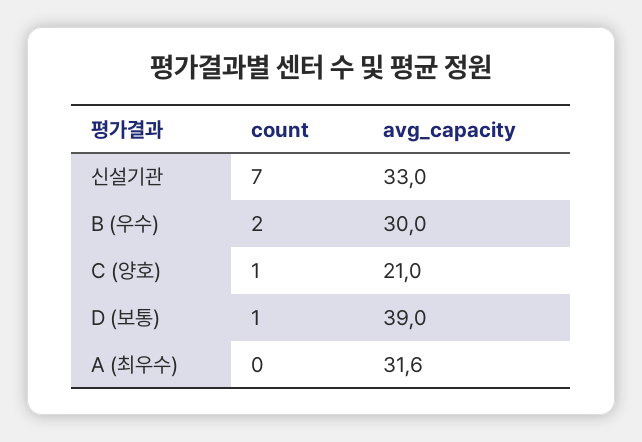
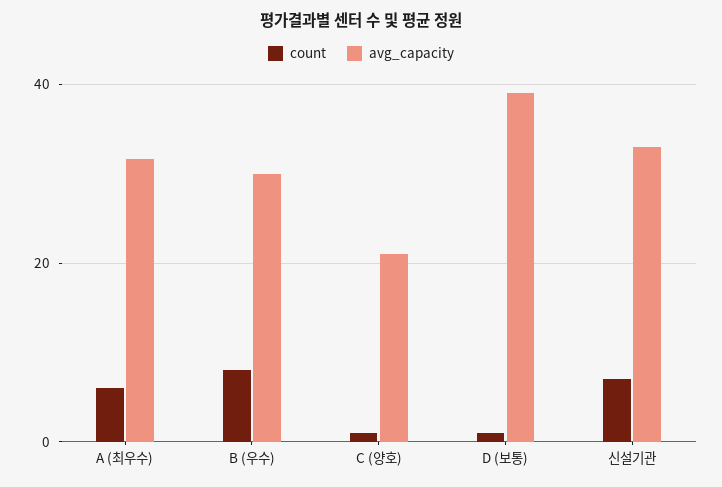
count, B (우수): 2 -> 8
count, A (최우수): 0 -> 6

